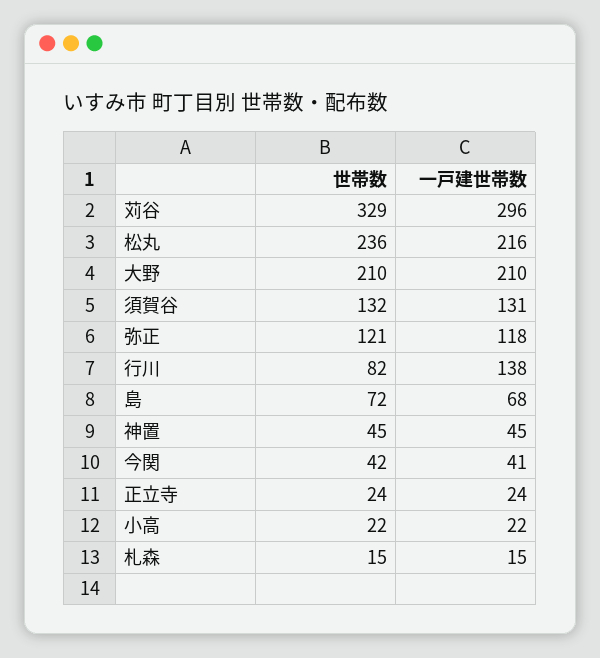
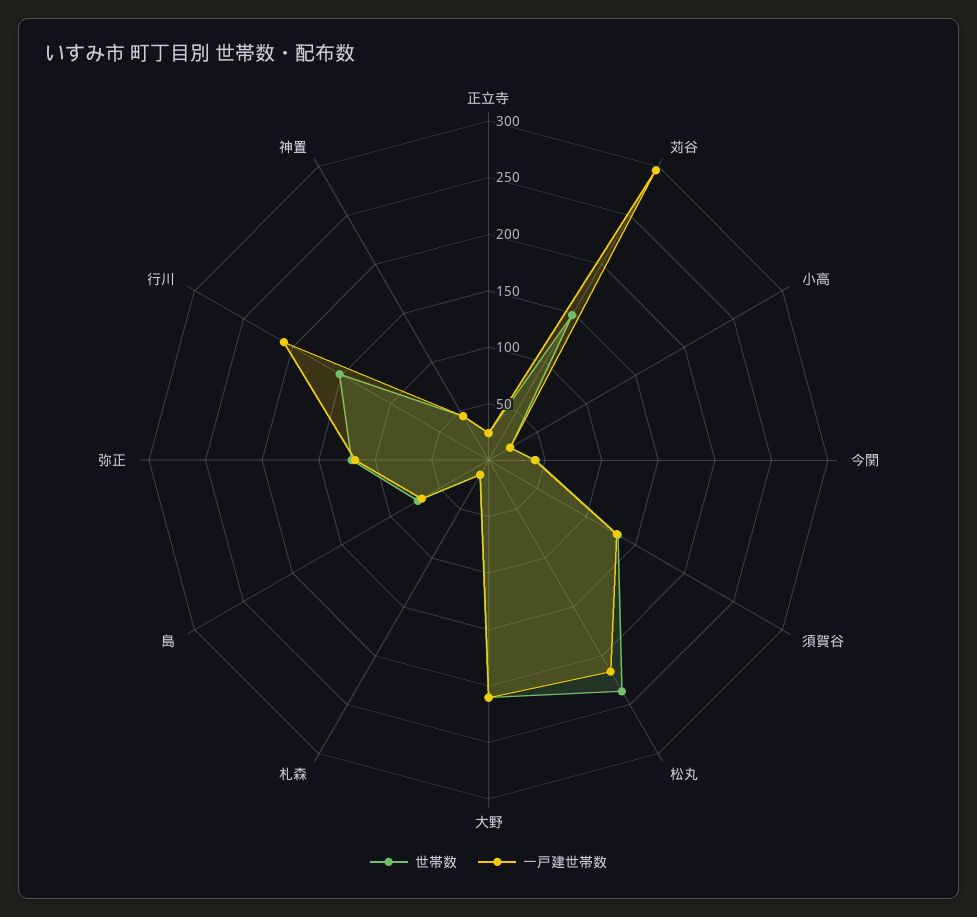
世帯数, 苅谷: 329 -> 150
世帯数, 行川: 82 -> 150
一戸建世帯数, 行川: 138 -> 210

